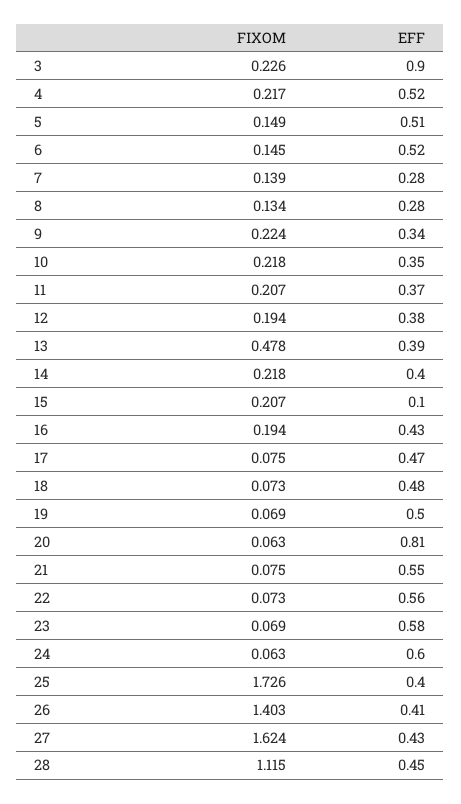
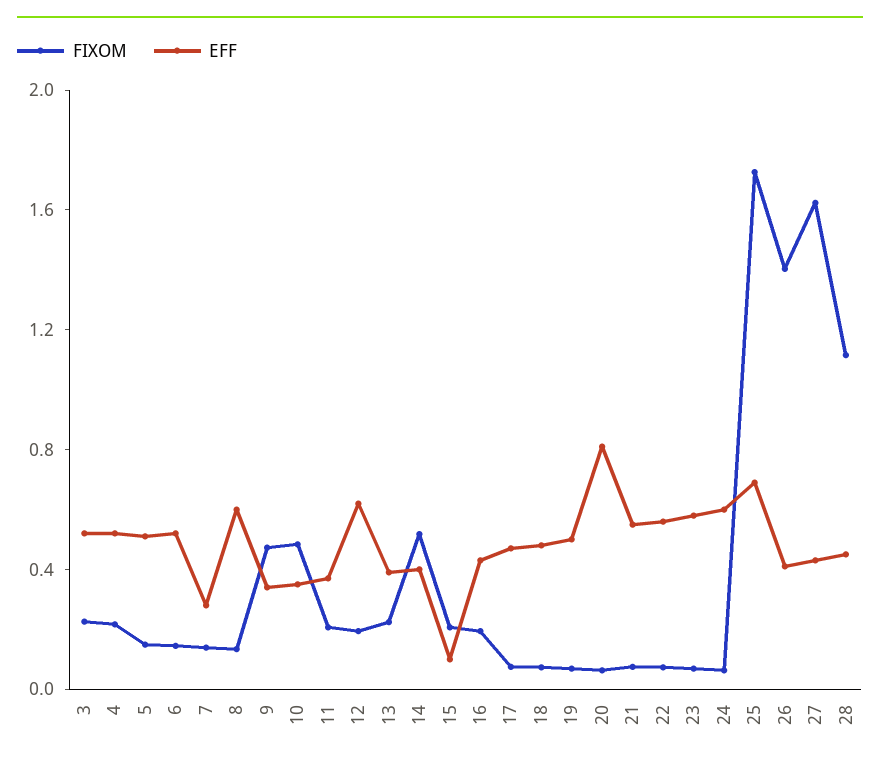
EFF, 3: 0.9 -> 0.5
EFF, 8: 0.28 -> 0.6
FIXOM, 9: 0.224 -> 0.5
FIXOM, 10: 0.218 -> 0.5
EFF, 12: 0.38 -> 0.6
FIXOM, 13: 0.478 -> 0.2
FIXOM, 14: 0.218 -> 0.5
EFF, 25: 0.4 -> 0.7

